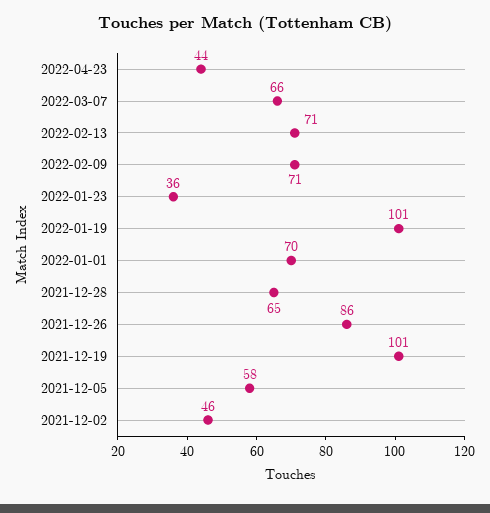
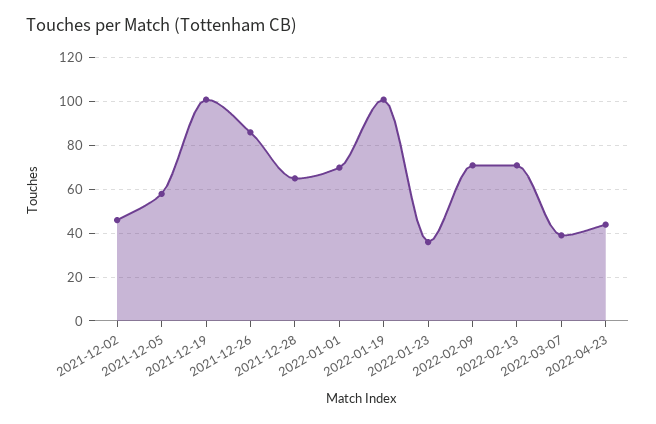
2022-03-07: 66 -> 40

